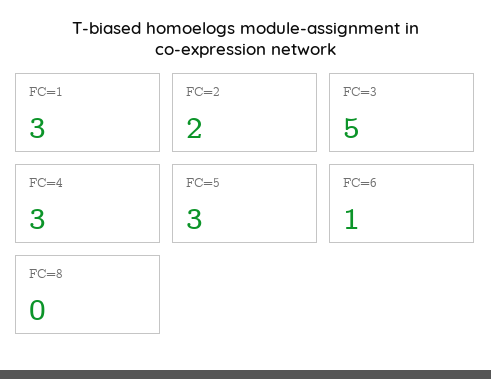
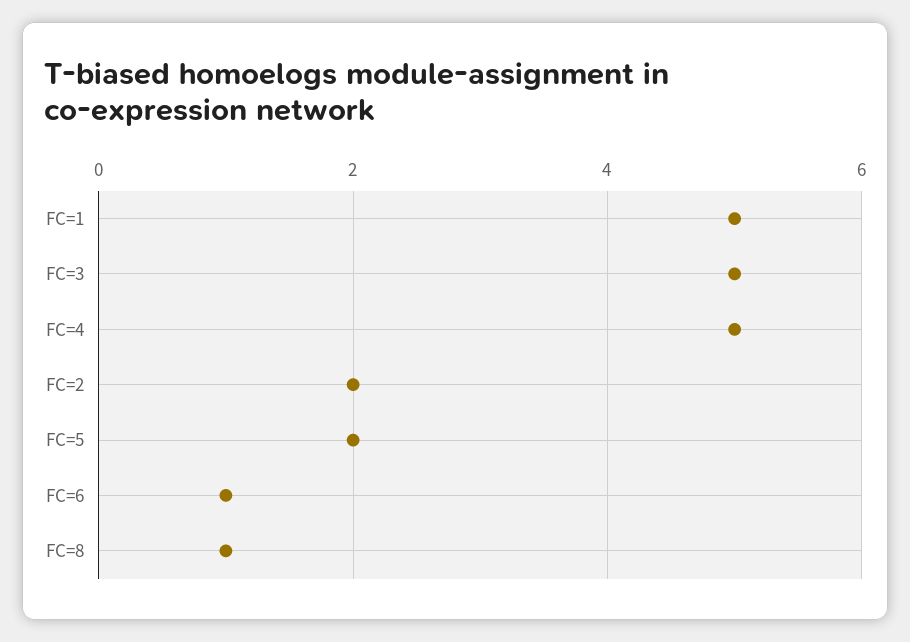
FC=1: 3 -> 5
FC=4: 3 -> 5
FC=5: 3 -> 2
FC=8: 0 -> 1

